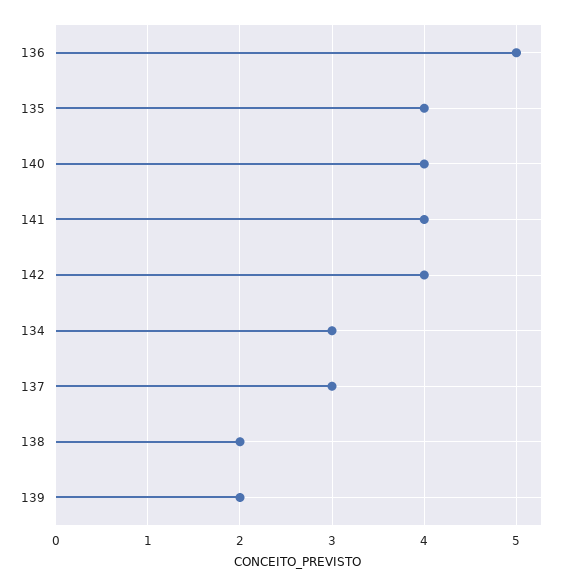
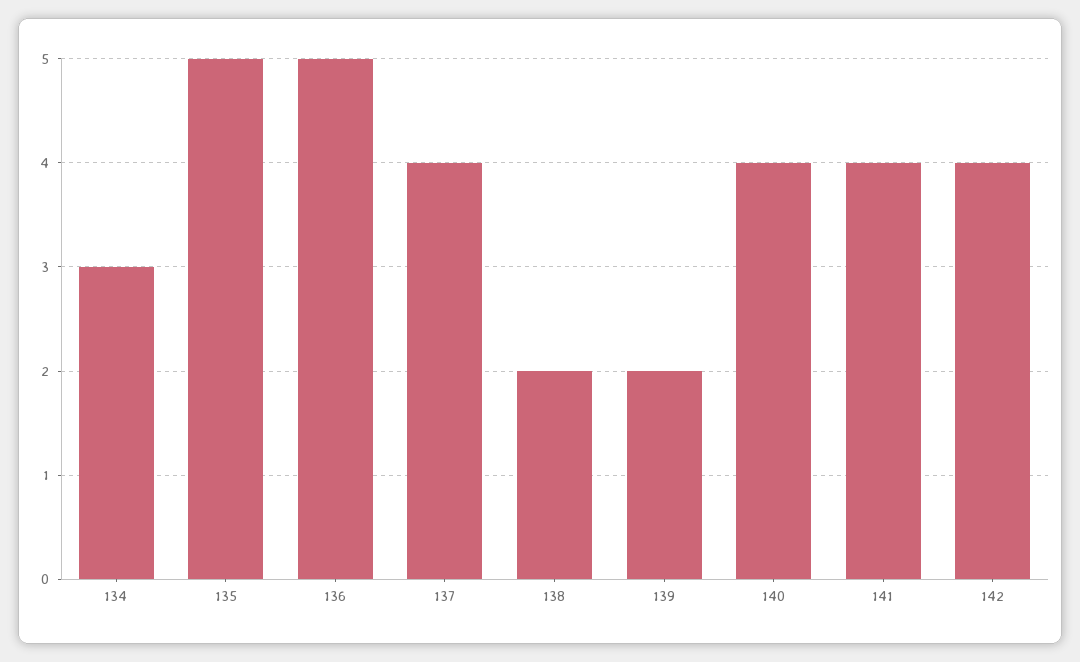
135: 4 -> 5
137: 3 -> 4

